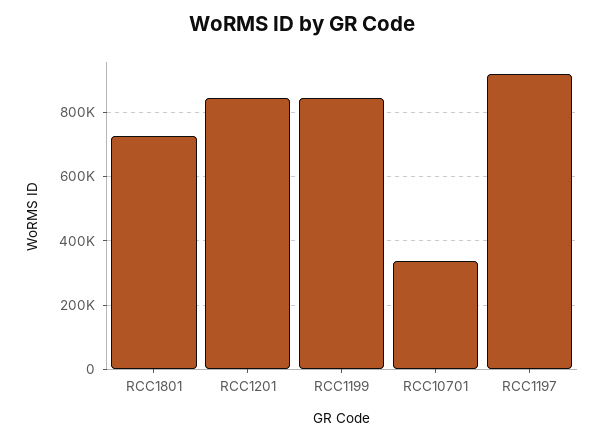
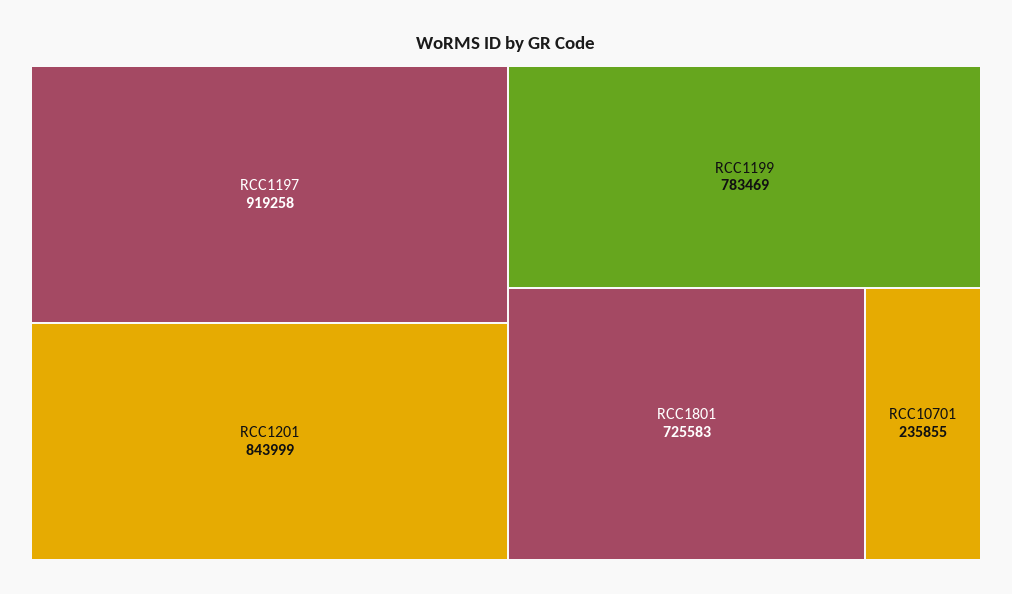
RCC1199: 840000 -> 783469
RCC10701: 340000 -> 235855

